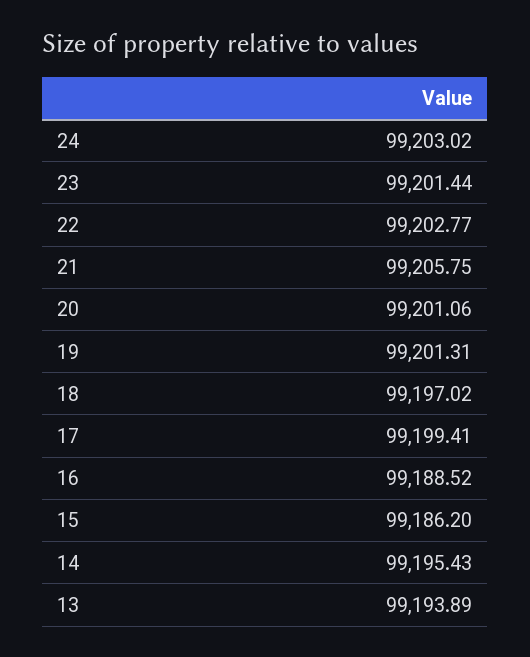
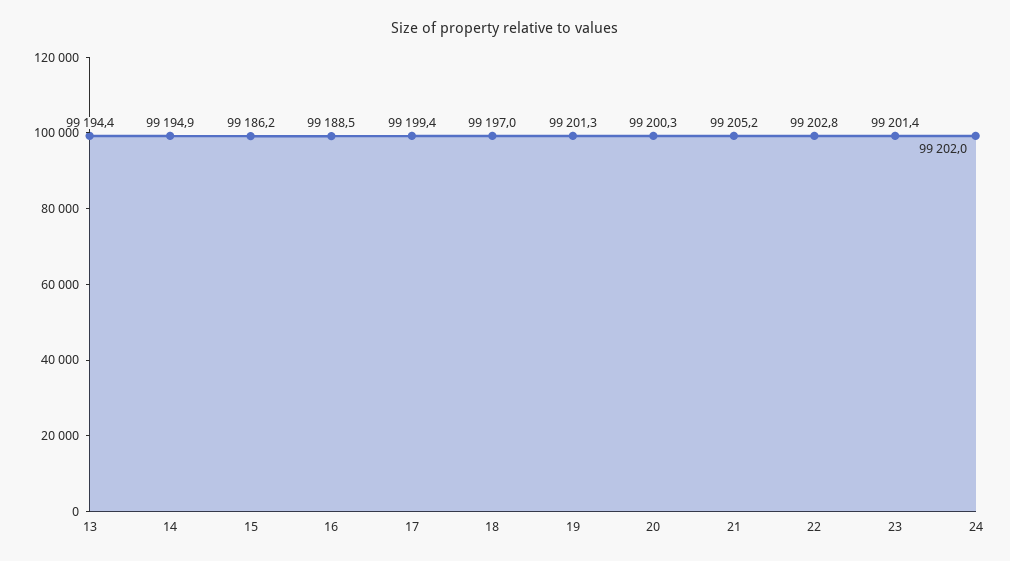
24: 99203.02 -> 99202
21: 99205.75 -> 99205.2
20: 99201.06 -> 99200.3
14: 99195.43 -> 99194.9
13: 99193.89 -> 99194.4

